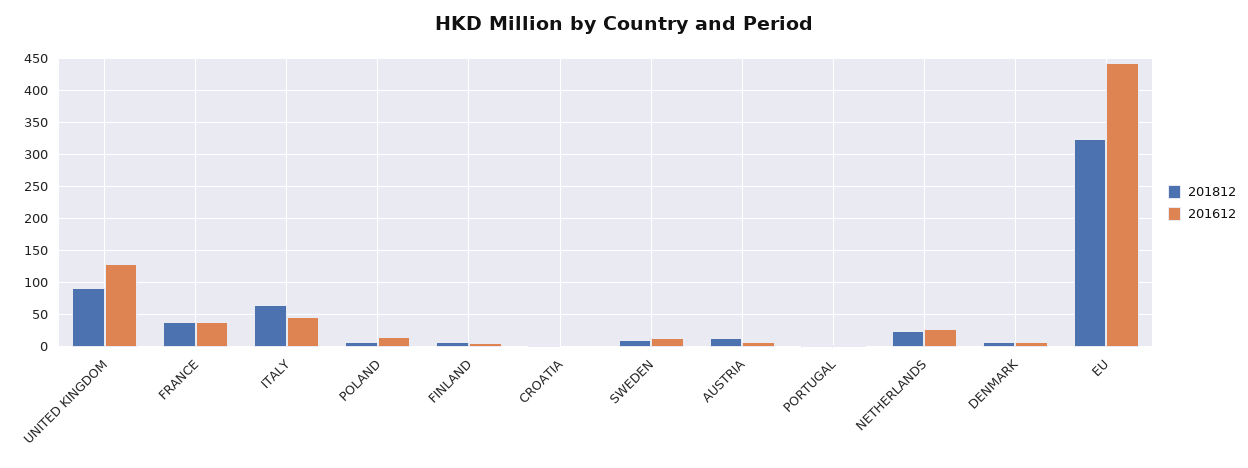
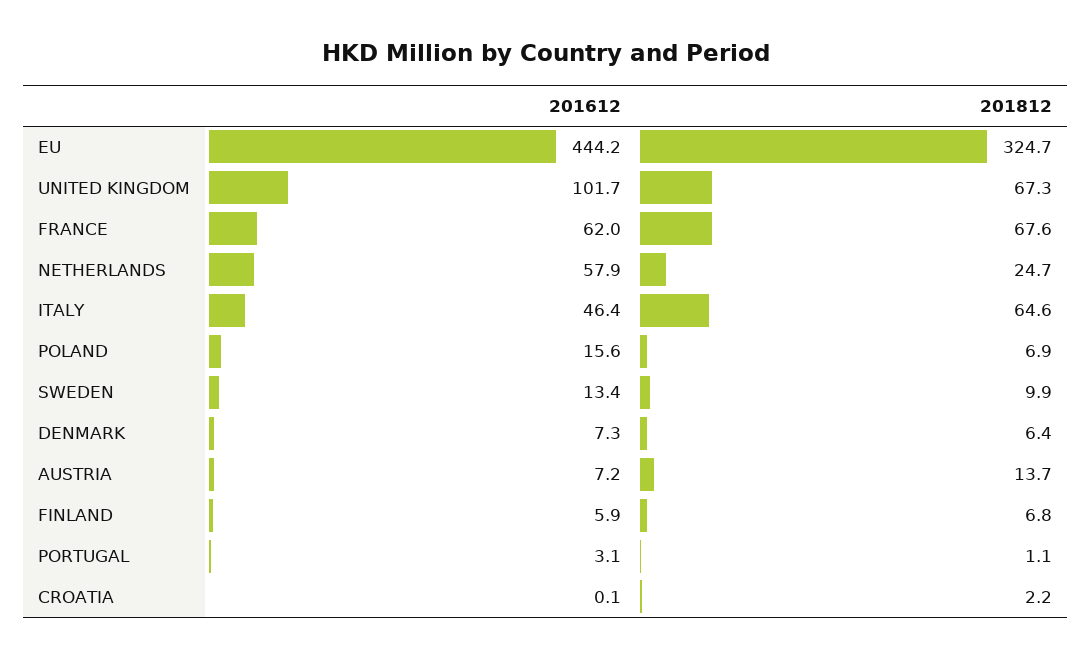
201812, UNITED KINGDOM: 90 -> 67.3
201612, UNITED KINGDOM: 130 -> 101.7
201812, FRANCE: 40 -> 67.6
201612, FRANCE: 40 -> 62
201612, NETHERLANDS: 30 -> 57.9

